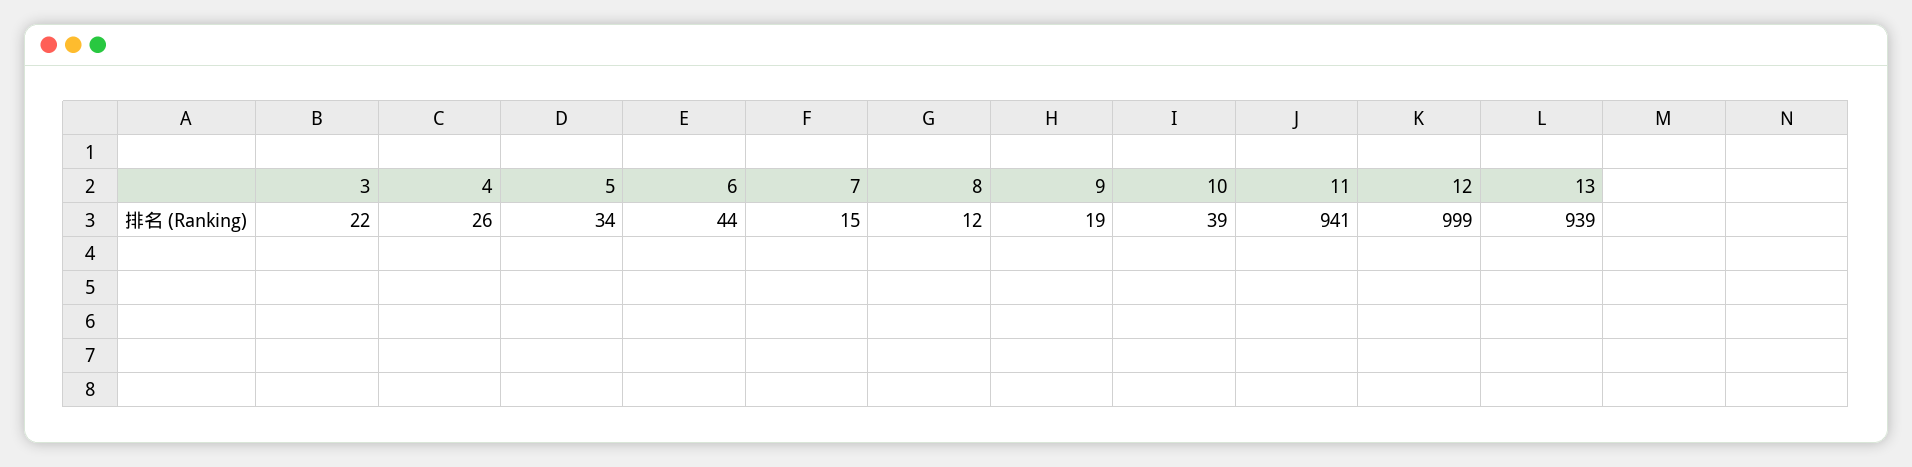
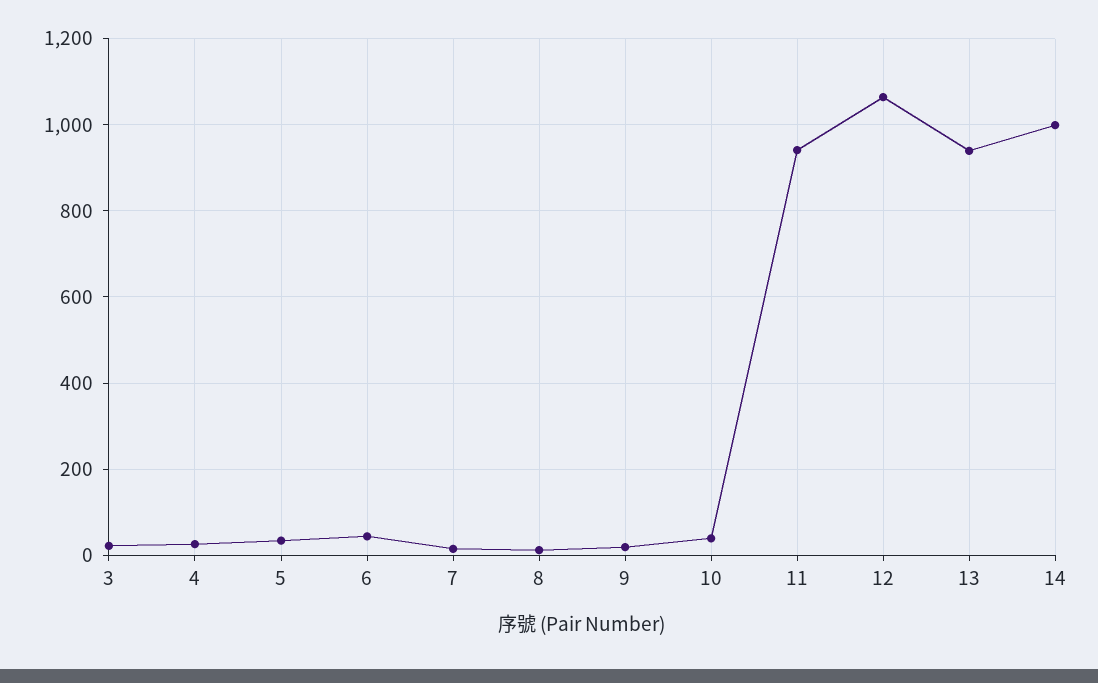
12: 999 -> 1060
14: none -> 1000

